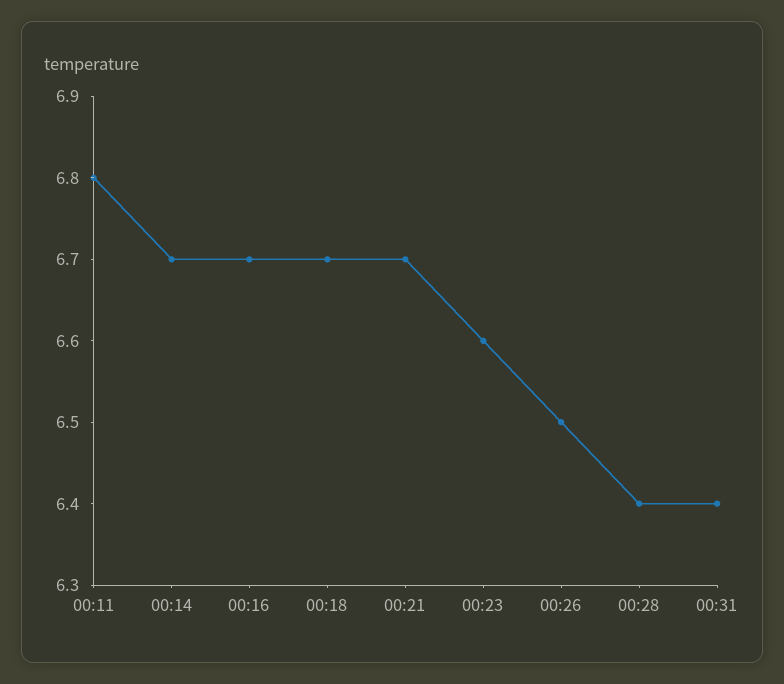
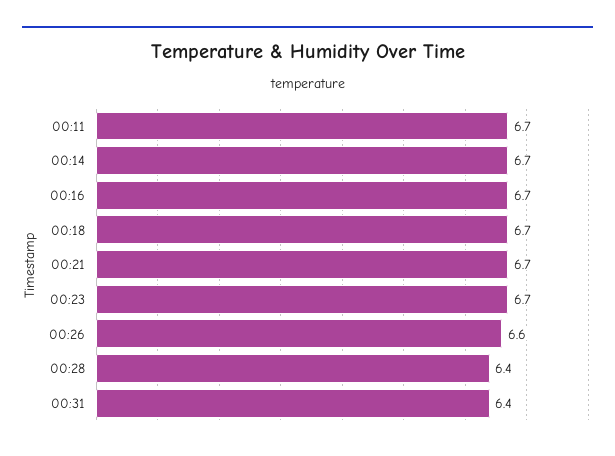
00:11: 6.8 -> 6.7
00:23: 6.6 -> 6.7
00:26: 6.5 -> 6.6

